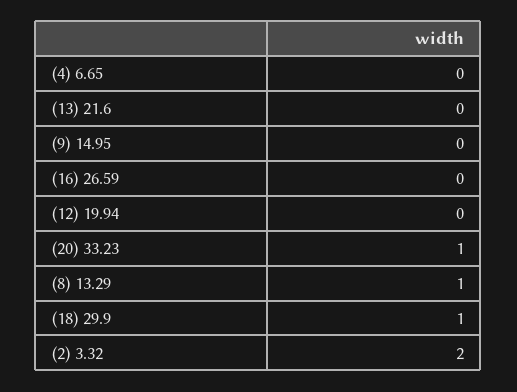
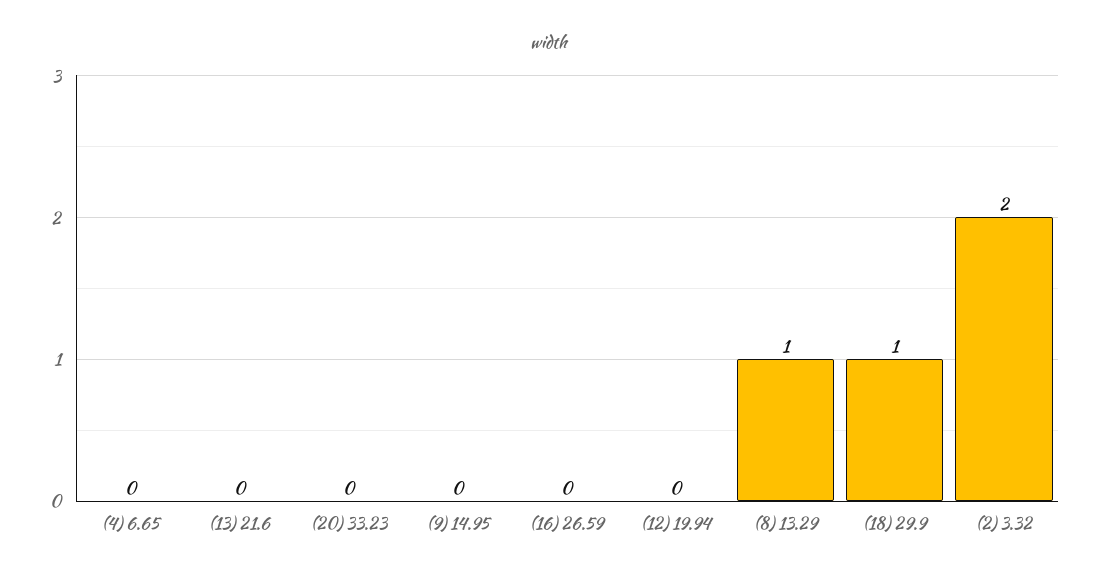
(20) 33.23: 1 -> 0

